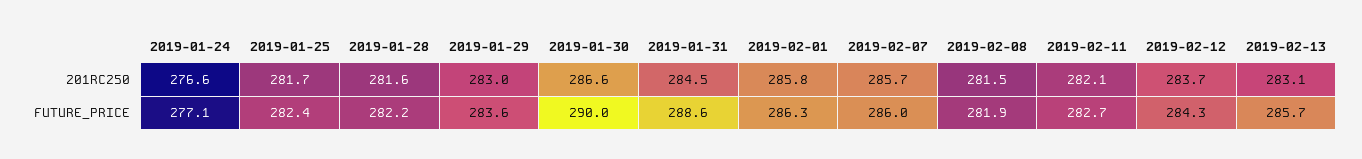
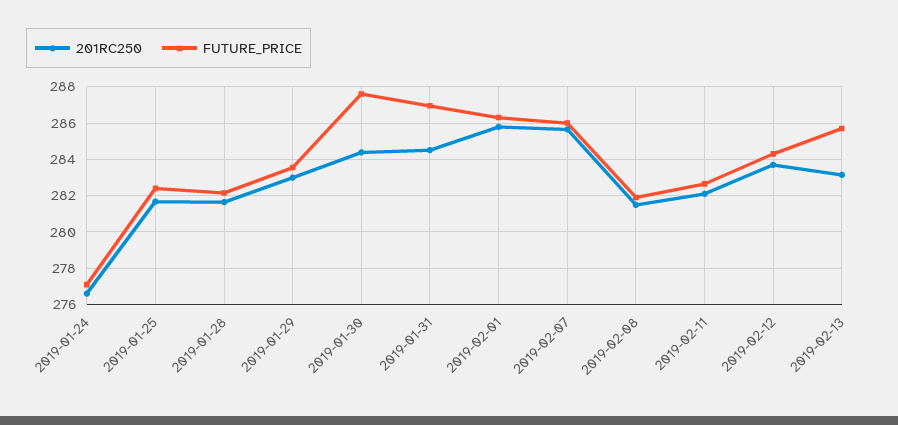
201RC250, 2019-01-30: 286.6 -> 284.5
FUTURE_PRICE, 2019-01-30: 290 -> 287.5
FUTURE_PRICE, 2019-01-31: 288.6 -> 287

